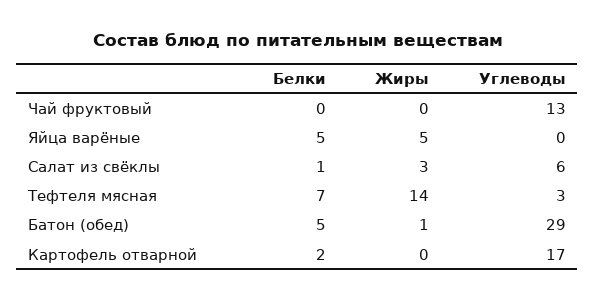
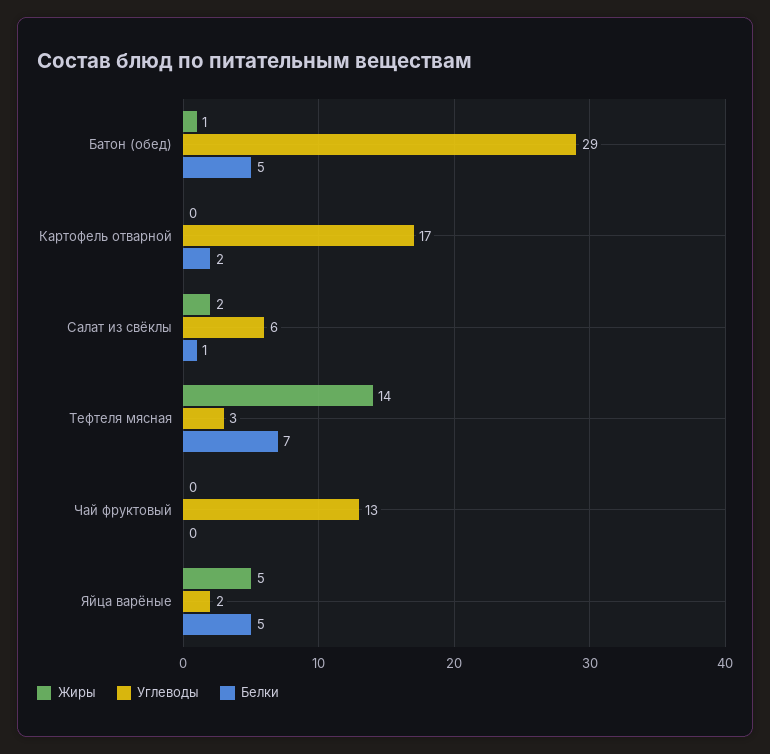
Углеводы, Яйца варёные: 0 -> 2
Жиры, Салат из свёклы: 3 -> 2

